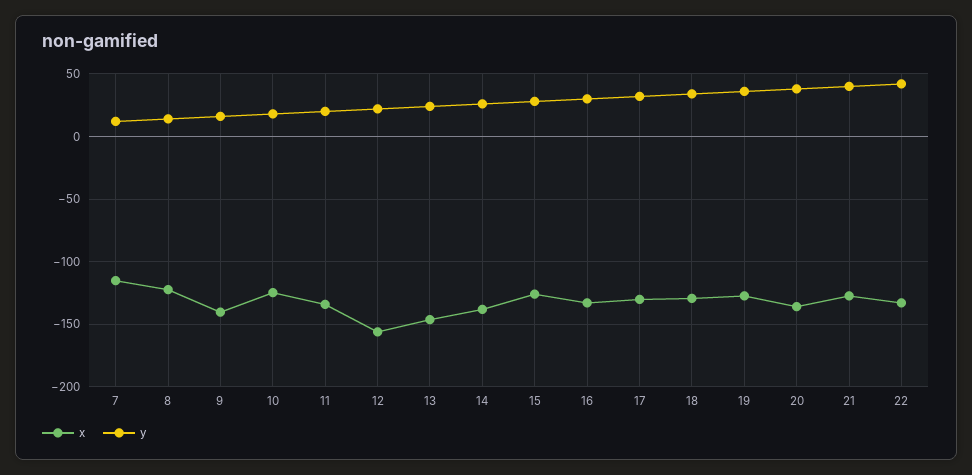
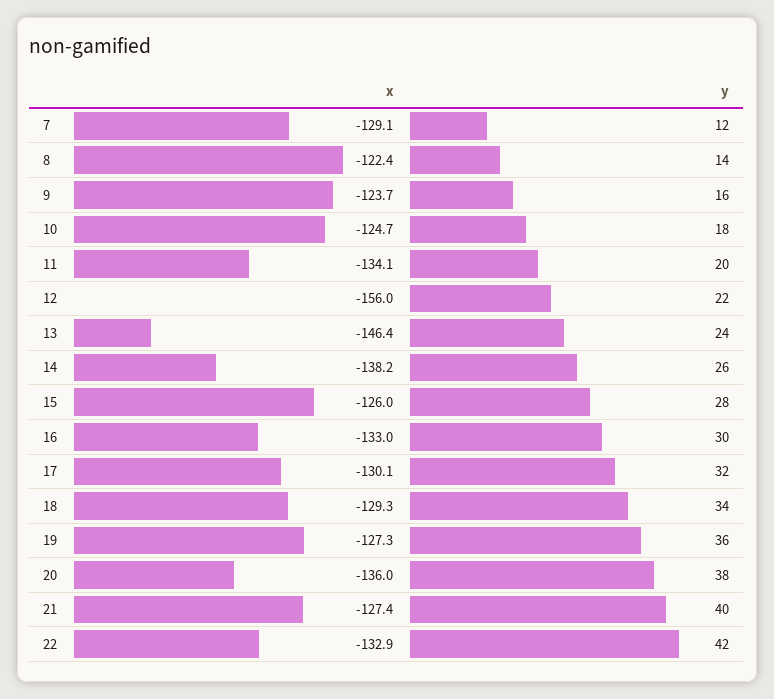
x, 7: -115 -> -129.1
x, 9: -140 -> -123.7

